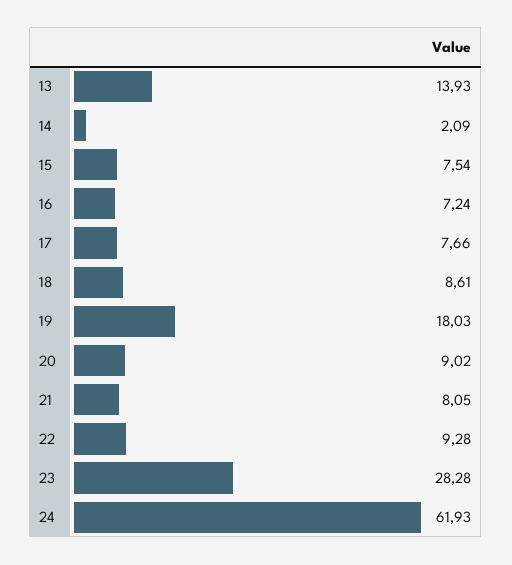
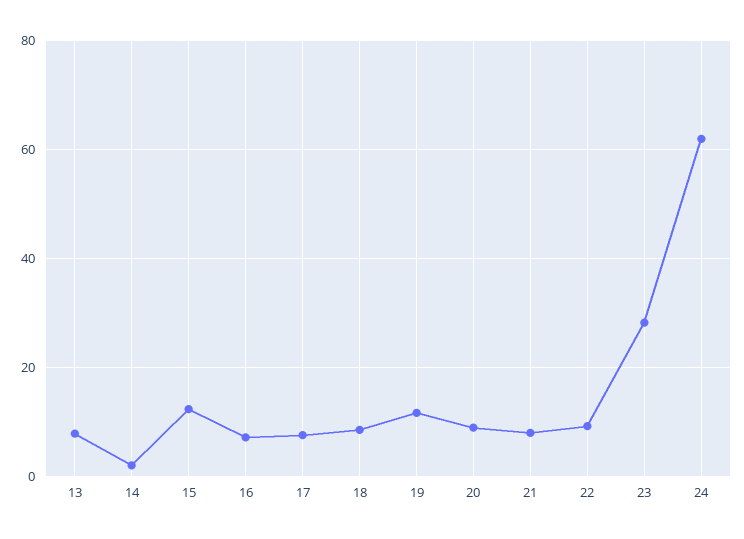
13: 13.93 -> 8
15: 7.54 -> 12
19: 18.03 -> 12

